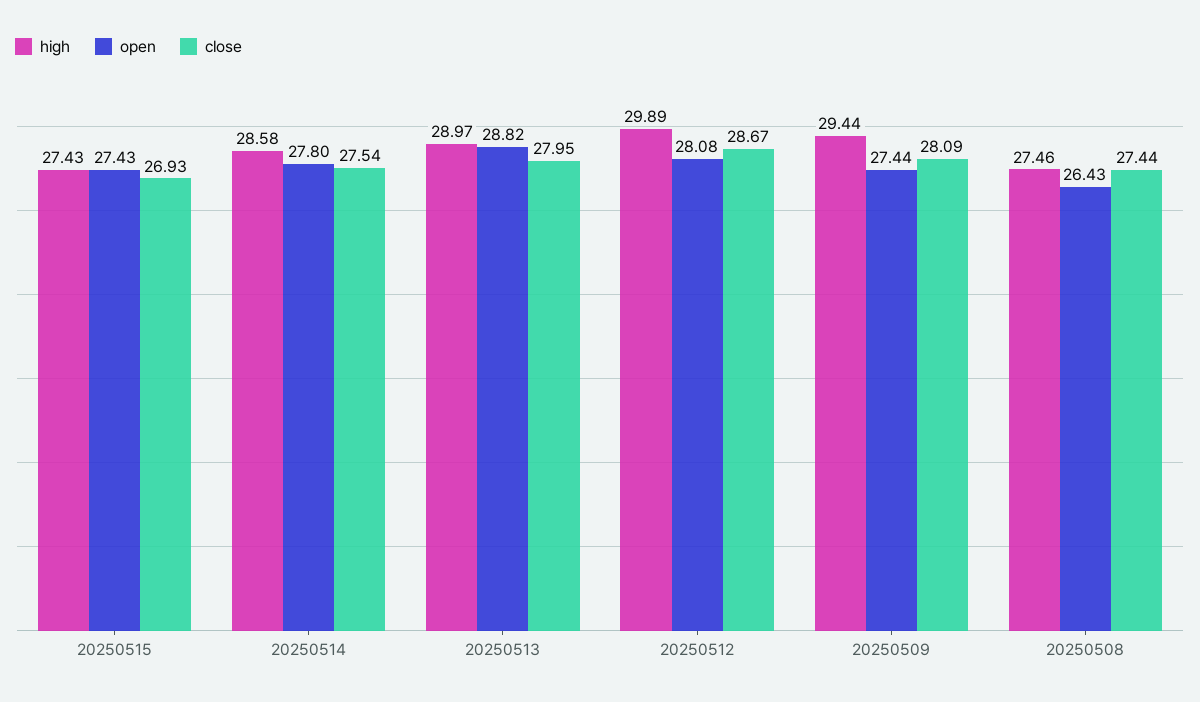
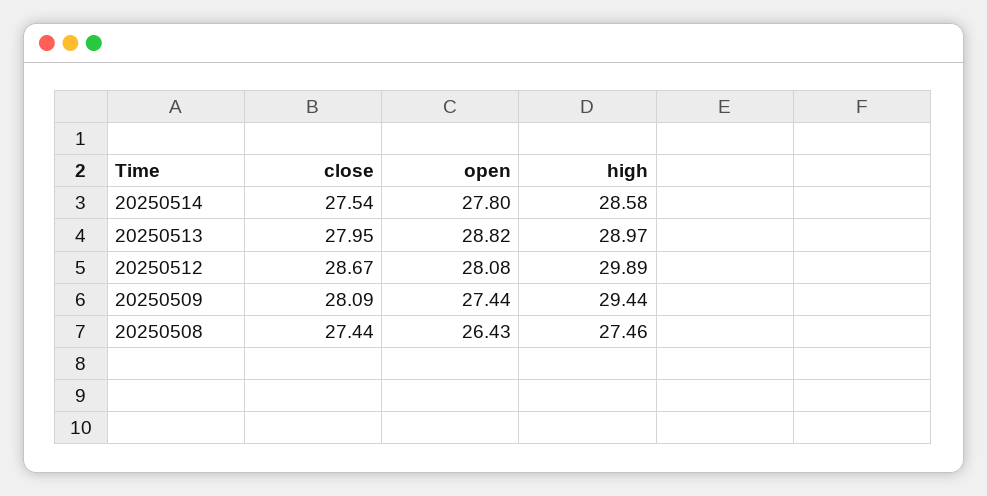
high, 20250515: 27.43 -> none
open, 20250515: 27.43 -> none
close, 20250515: 26.93 -> none

